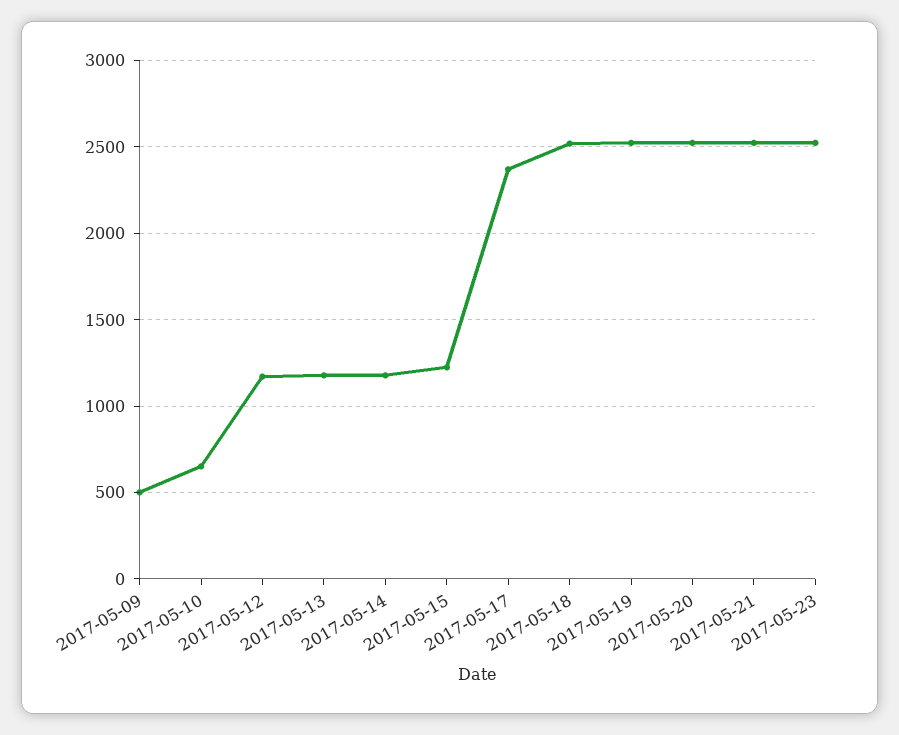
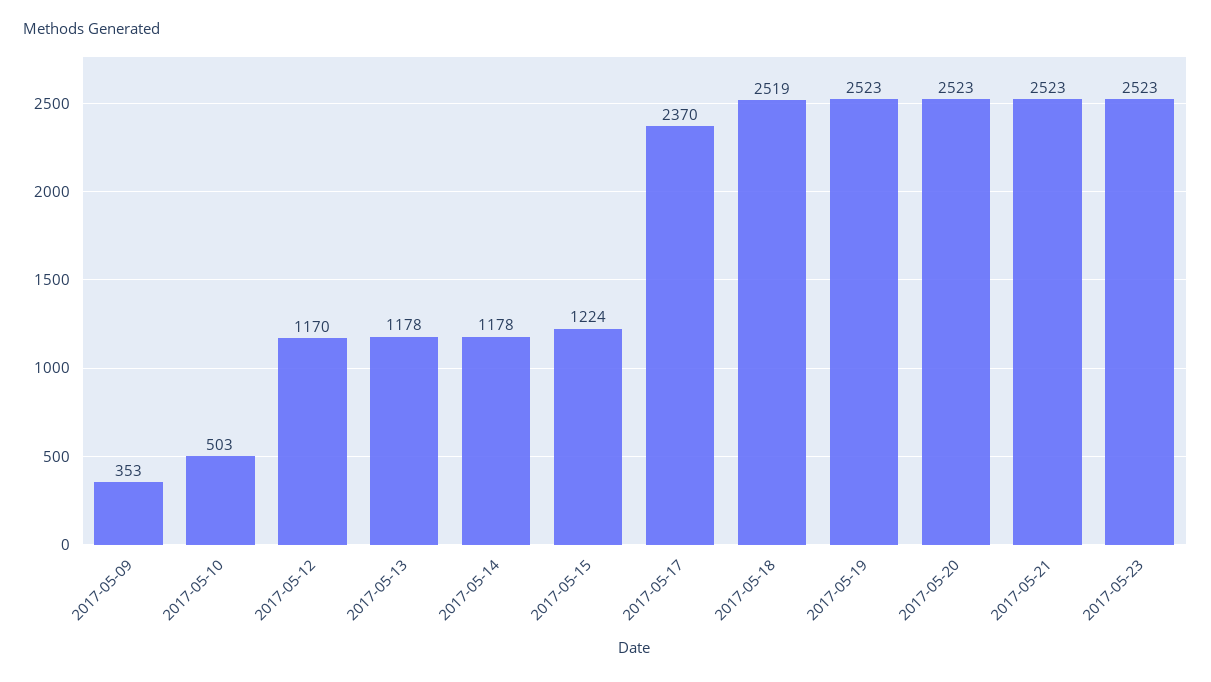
2017-05-09: 500 -> 353
2017-05-10: 650 -> 503

